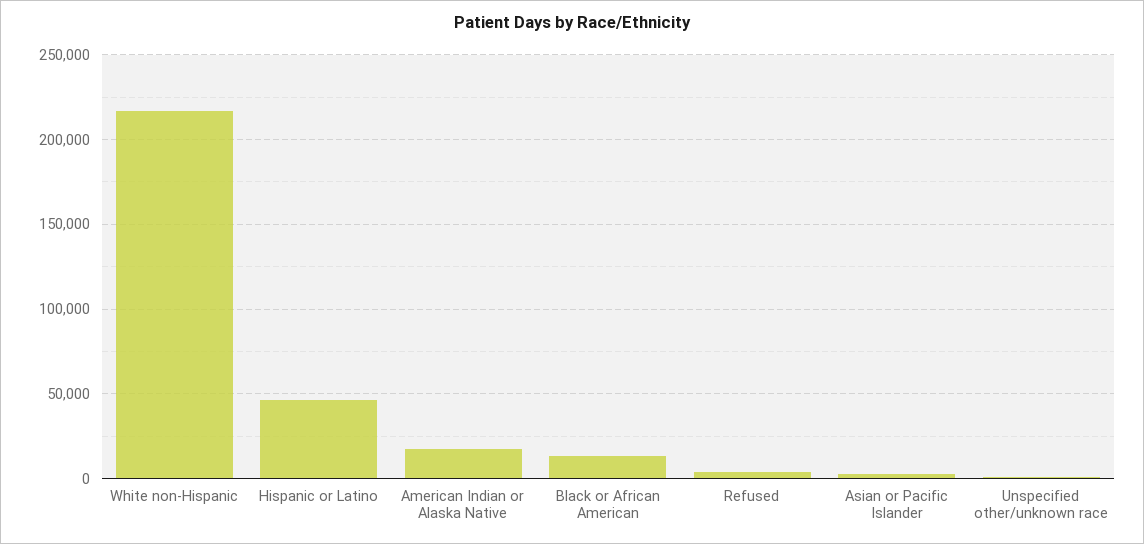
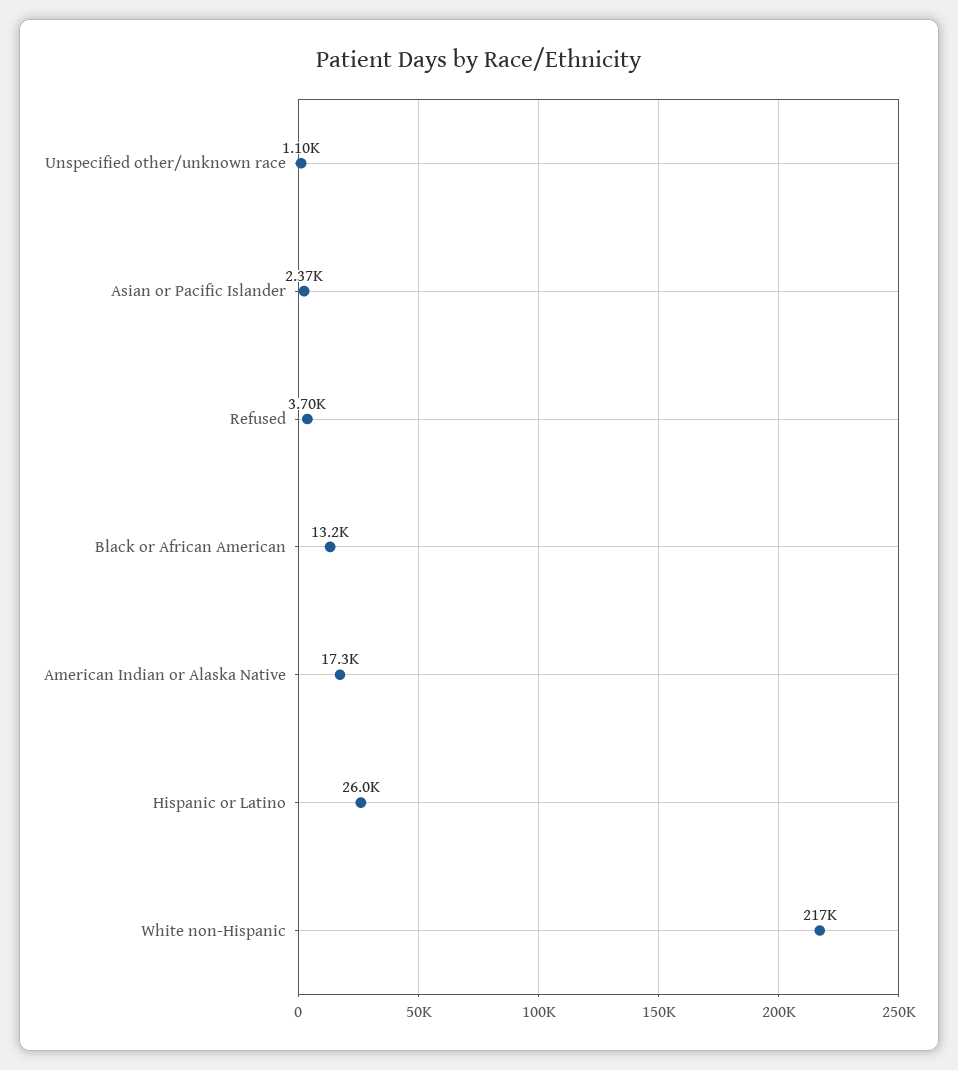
Hispanic or Latino: 45000 -> 26000

